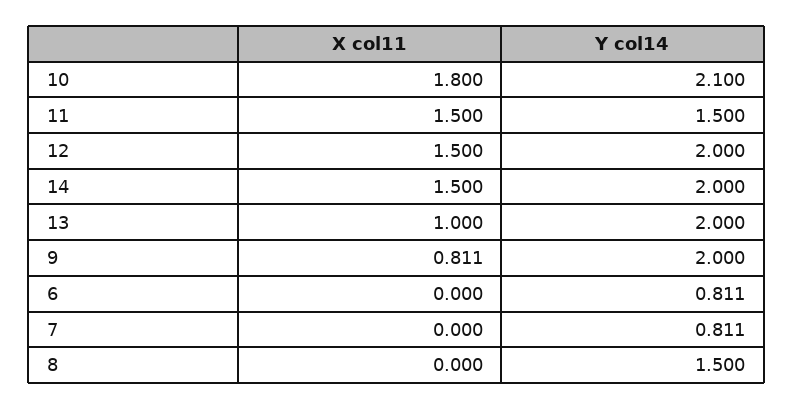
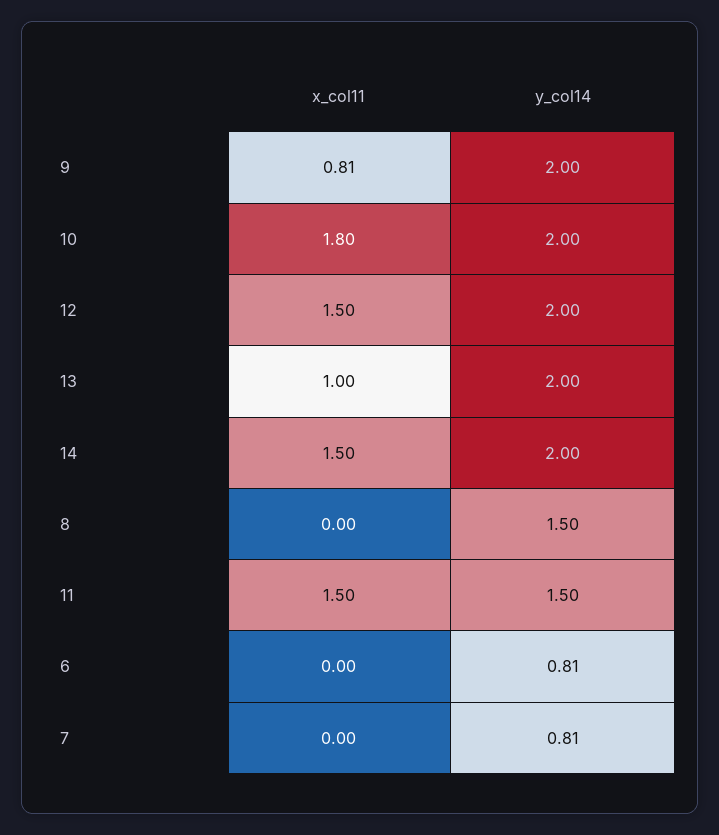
Y col14, 10: 2.1 -> 2

